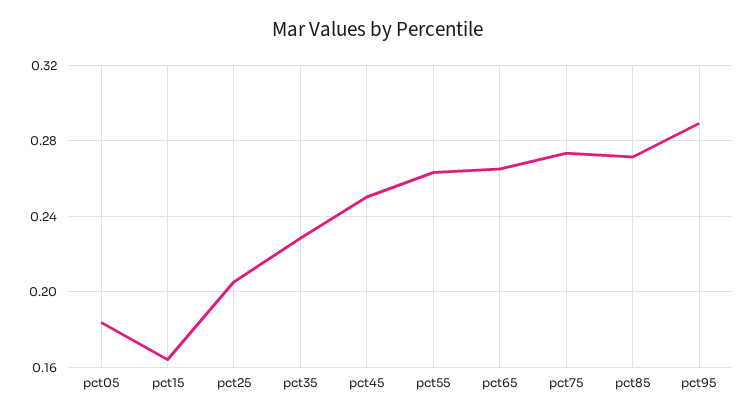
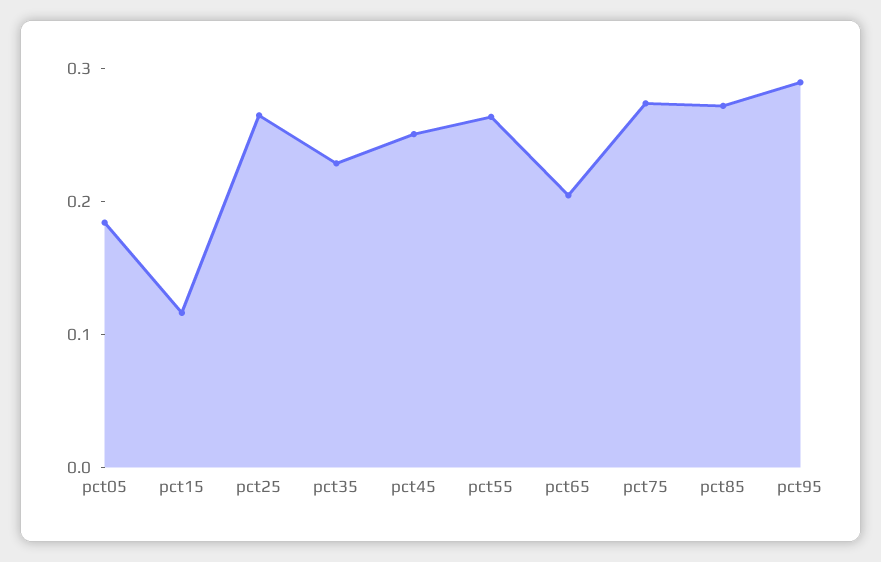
pct15: 0.165 -> 0.12
pct25: 0.205 -> 0.26
pct65: 0.265 -> 0.2

